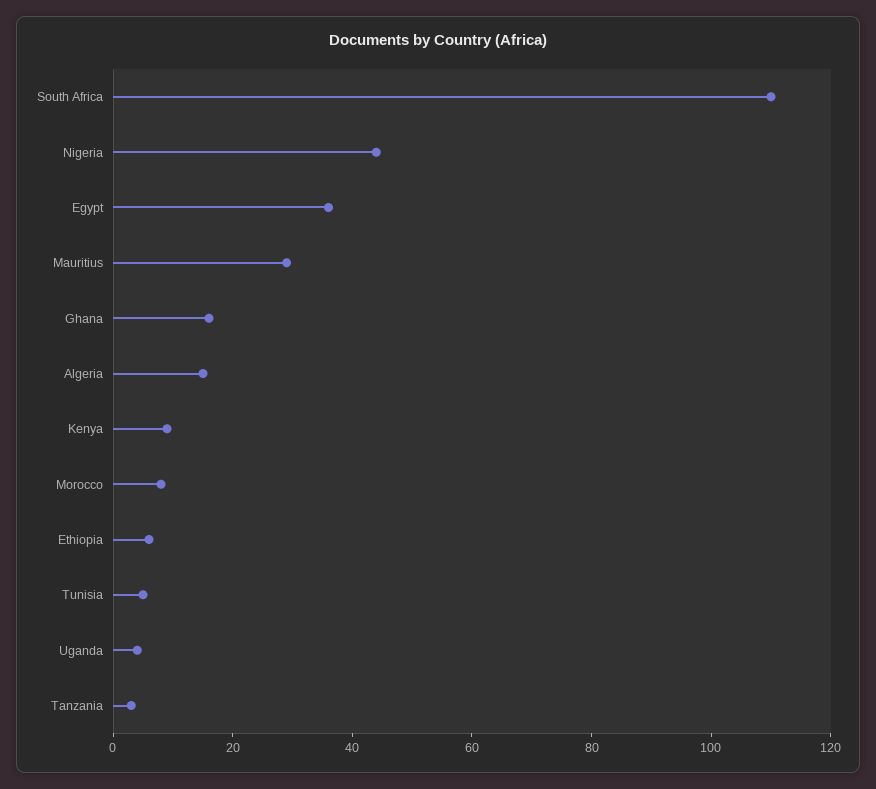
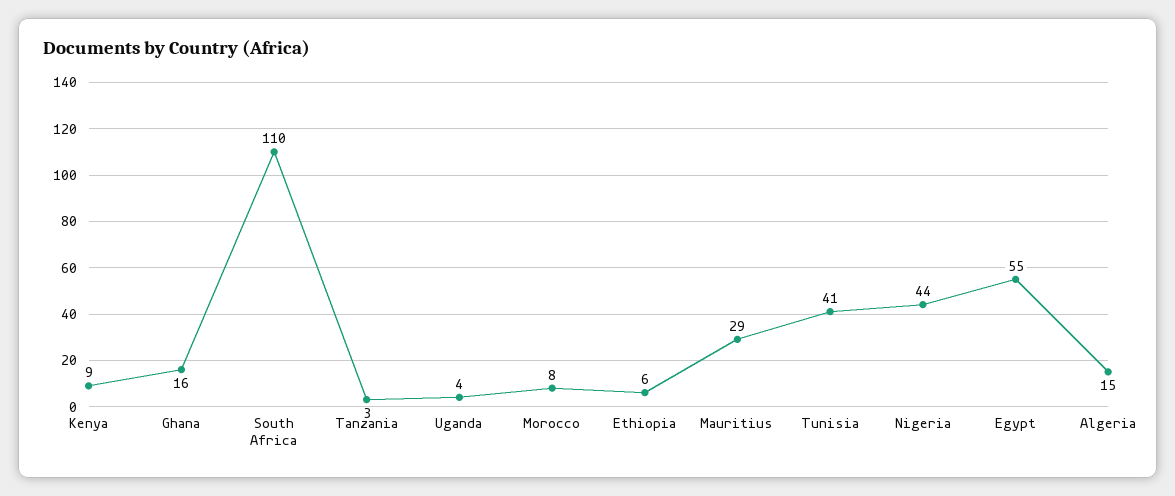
Egypt: 35 -> 55
Tunisia: 5 -> 41

